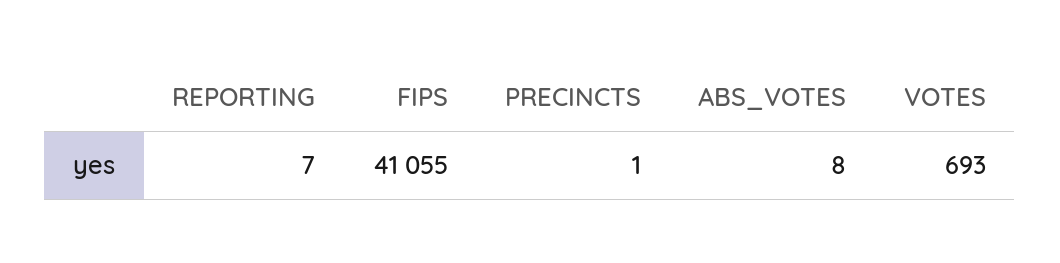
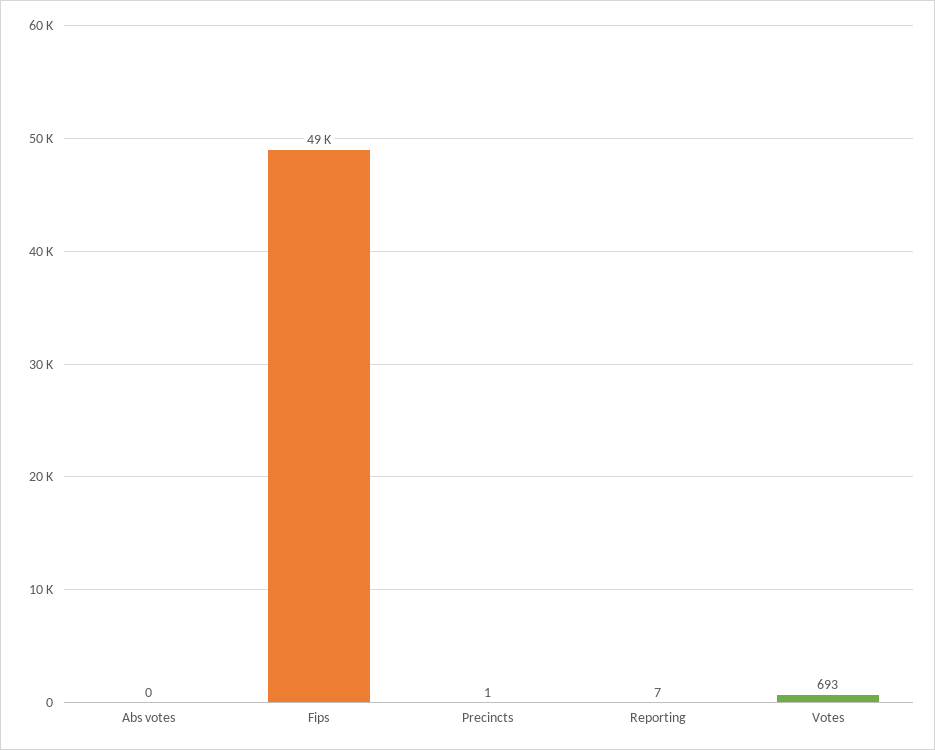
FIPS: 41055 -> 49000
ABS_VOTES: 8 -> 0

